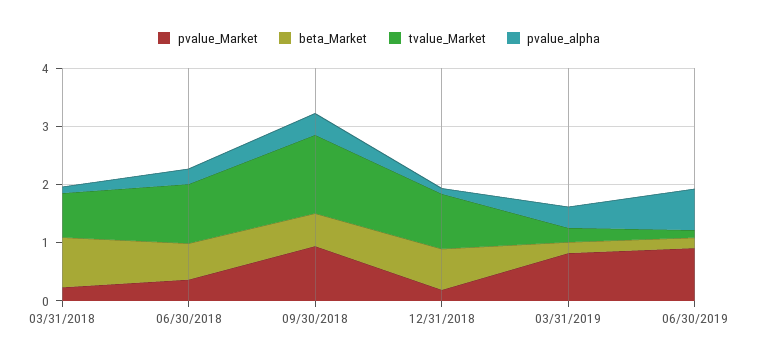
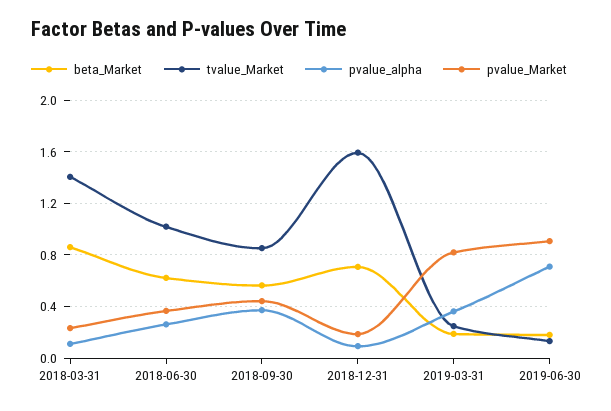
tvalue_Market, 03/31/2018: 0.8 -> 1.4
pvalue_Market, 09/30/2018: 1 -> 0.45
tvalue_Market, 09/30/2018: 1.4 -> 0.85
tvalue_Market, 12/31/2018: 1 -> 1.6

